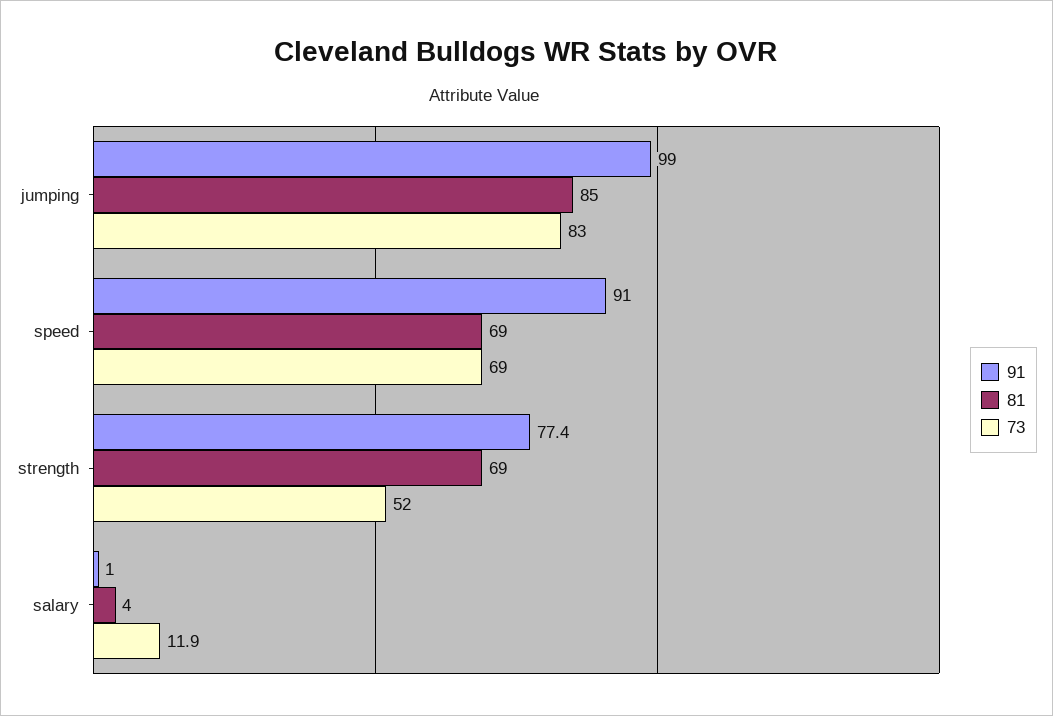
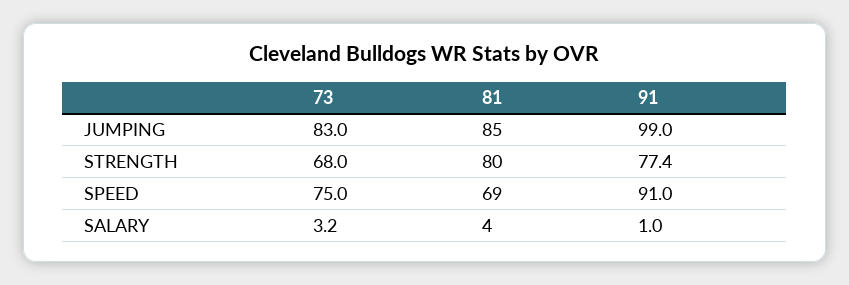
73, speed: 69 -> 75
81, strength: 69 -> 80
73, strength: 52 -> 68
73, salary: 11.9 -> 3.2

